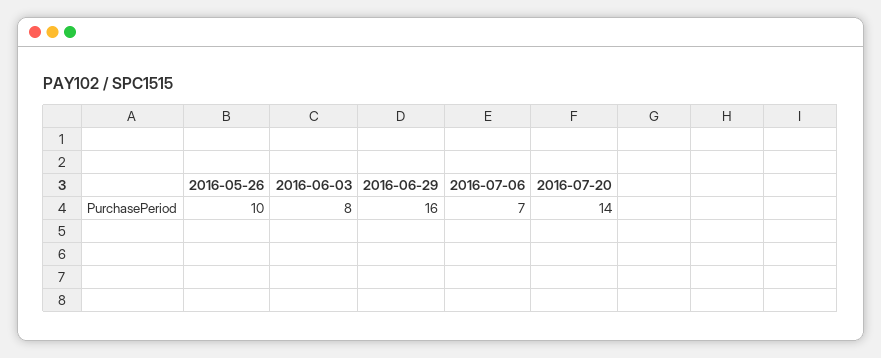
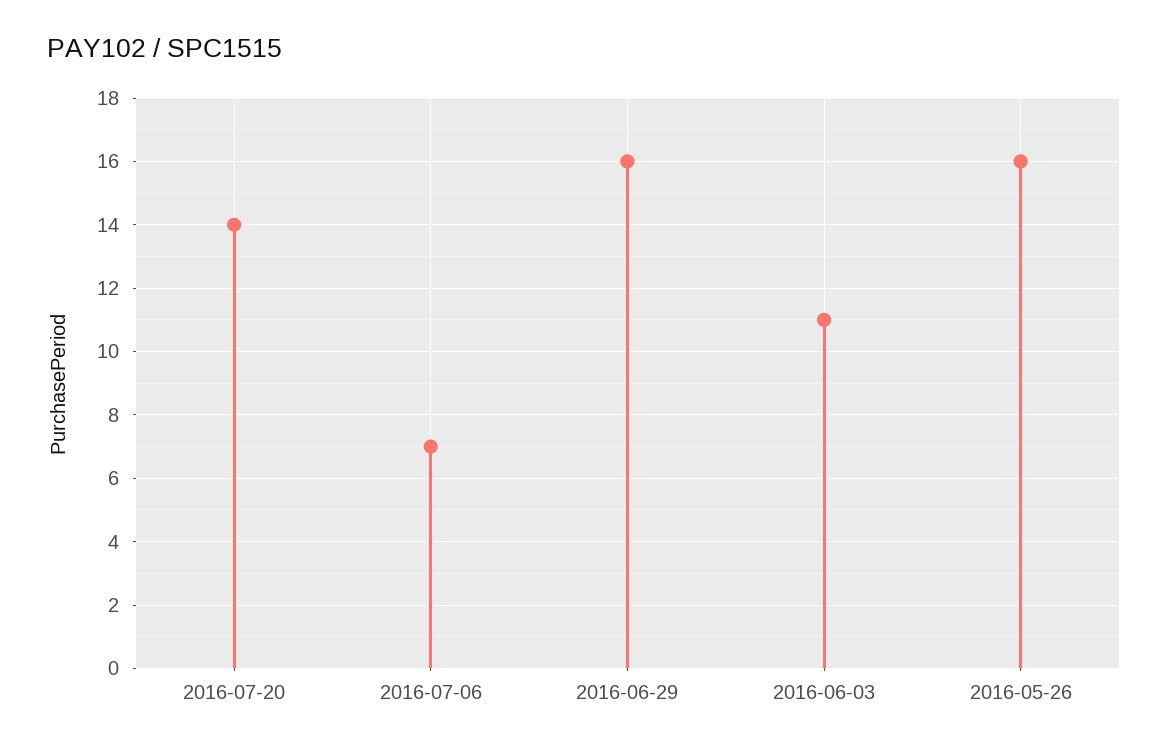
2016-05-26: 10 -> 16
2016-06-03: 8 -> 11

